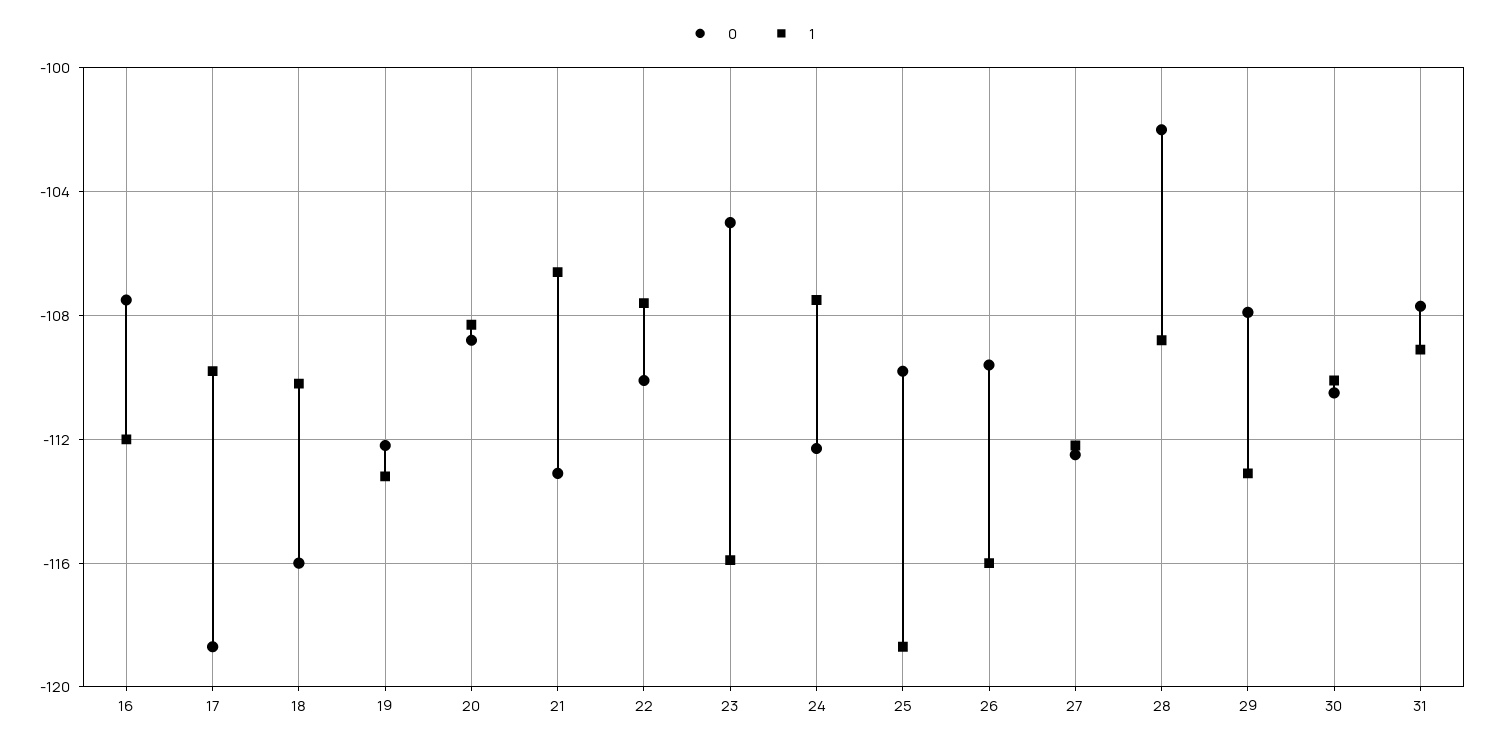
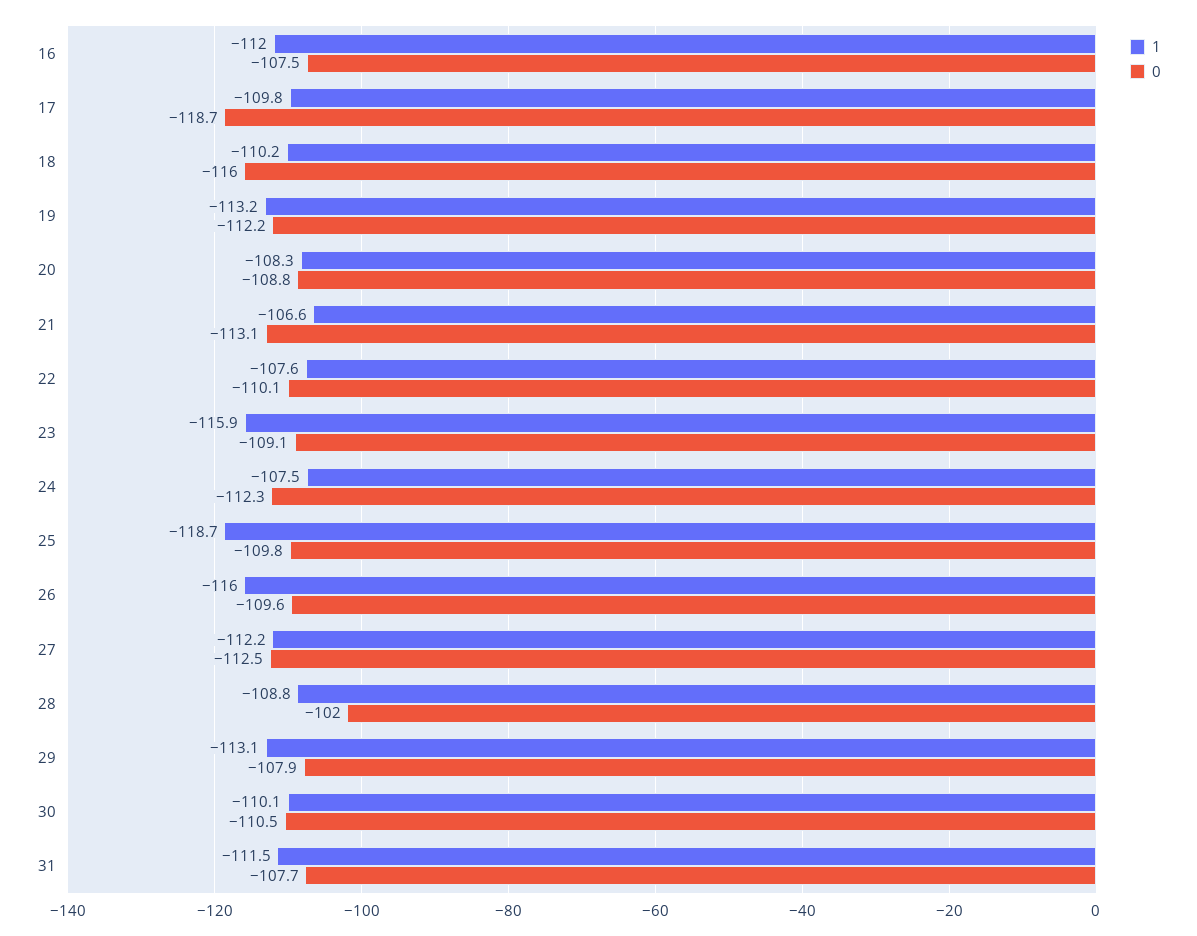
0, 23: -105 -> -109.1
1, 31: -109 -> -111.5

